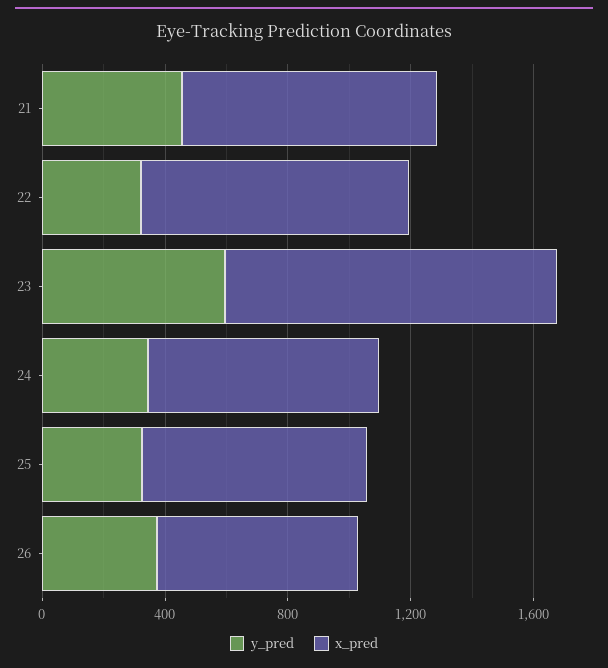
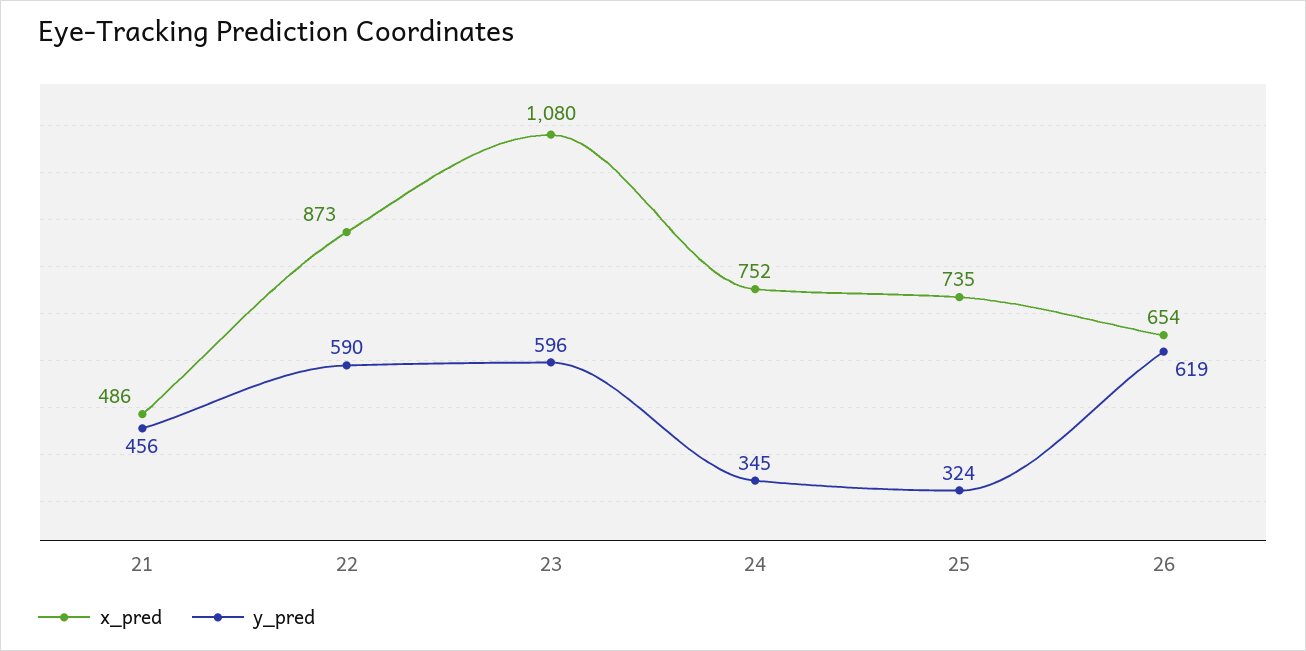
x_pred, 21: 800 -> 486
y_pred, 22: 300 -> 590
y_pred, 26: 400 -> 619

